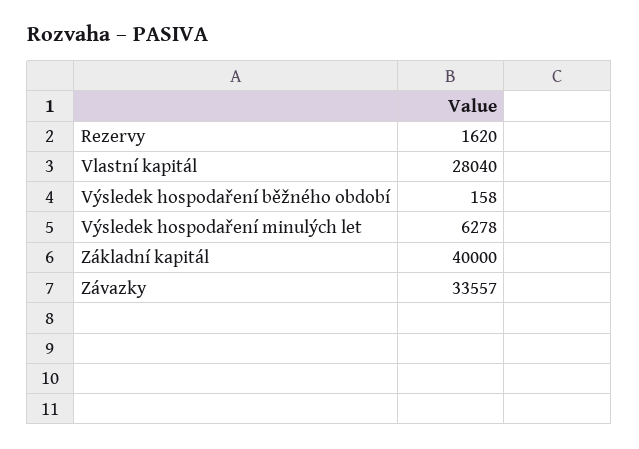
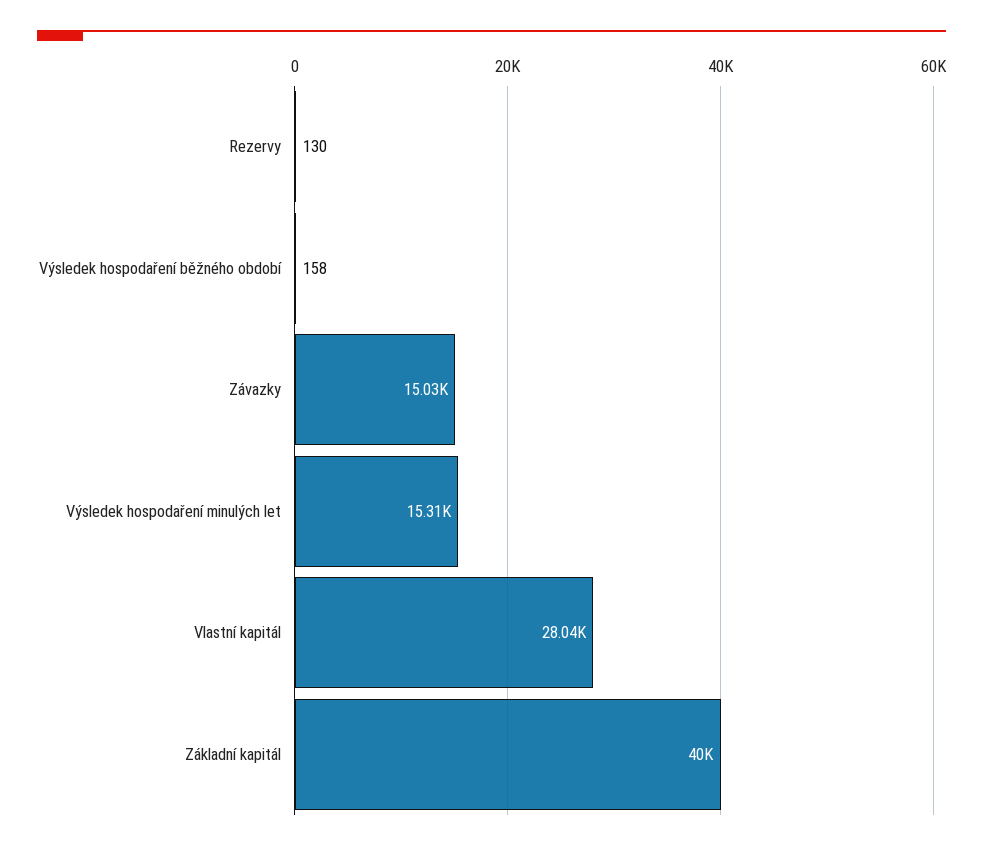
Rezervy: 1620 -> 130
Výsledek hospodaření minulých let: 6278 -> 15310
Závazky: 33557 -> 15030

